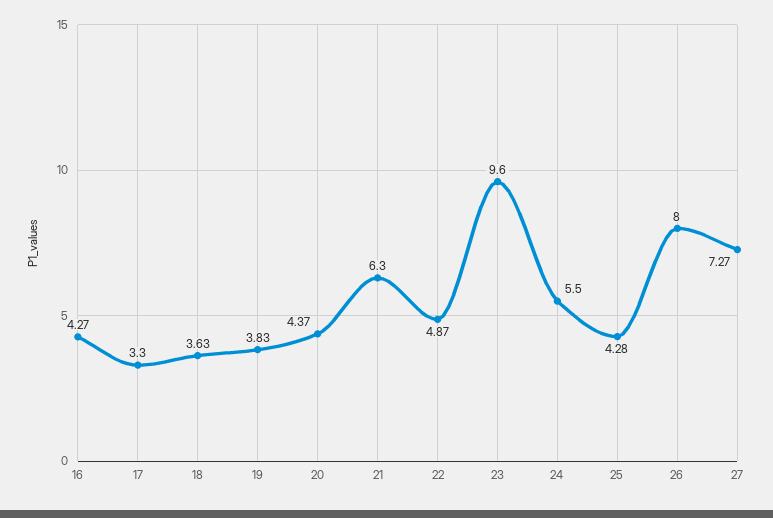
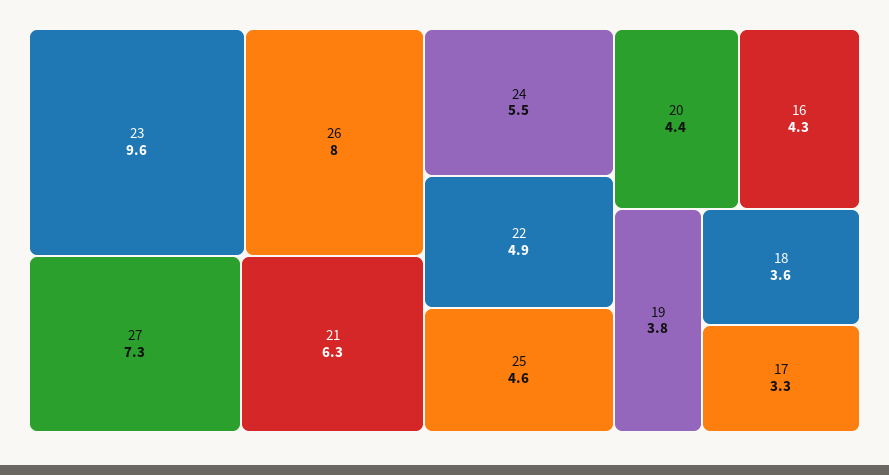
25: 4.28 -> 4.6

